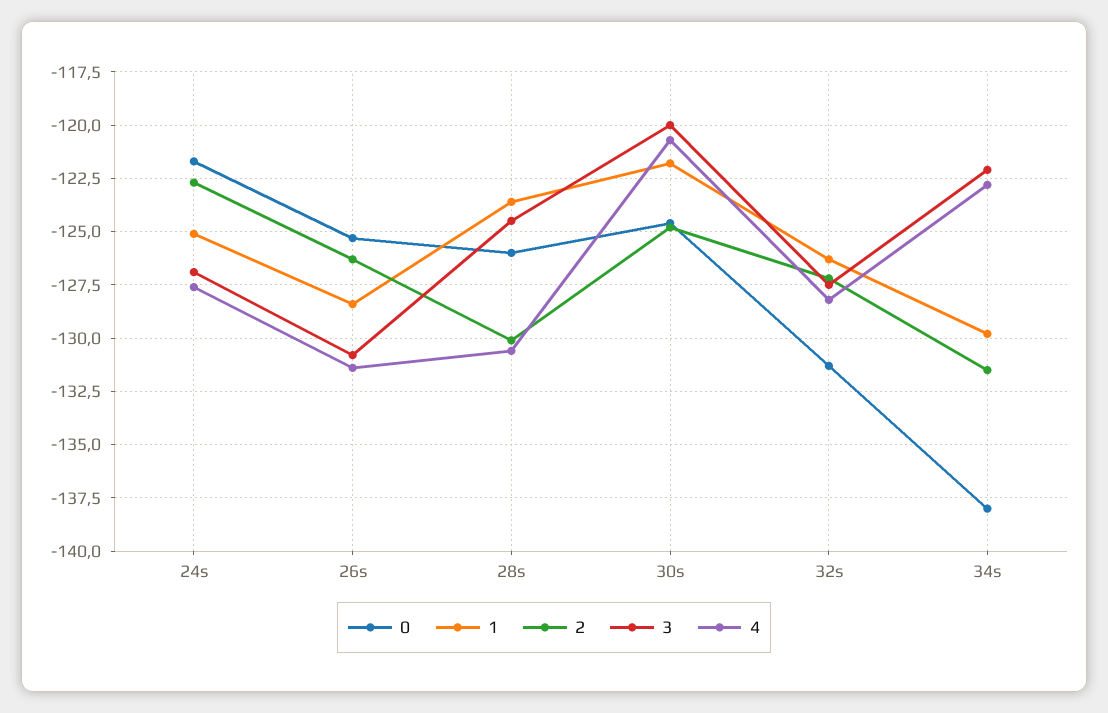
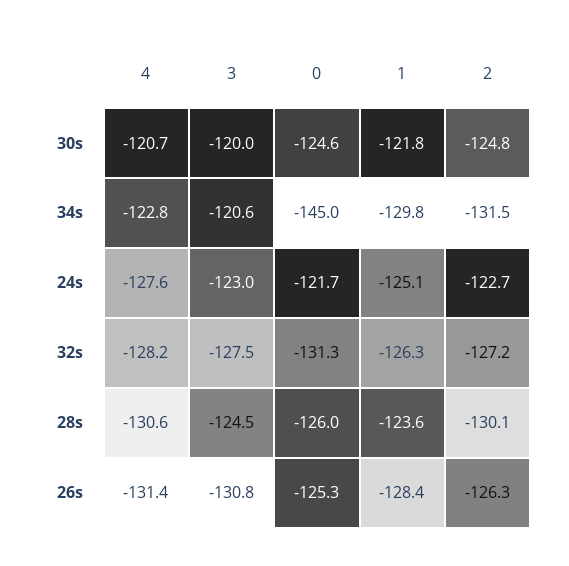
3, 24s: -127 -> -123
0, 34s: -138 -> -145
3, 34s: -122 -> -120.6

